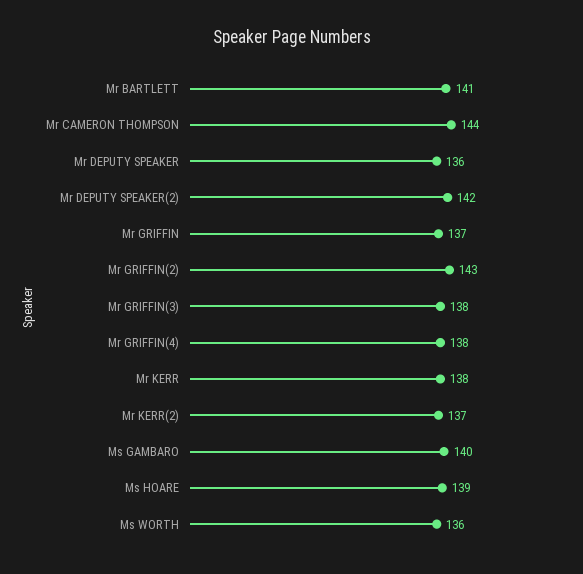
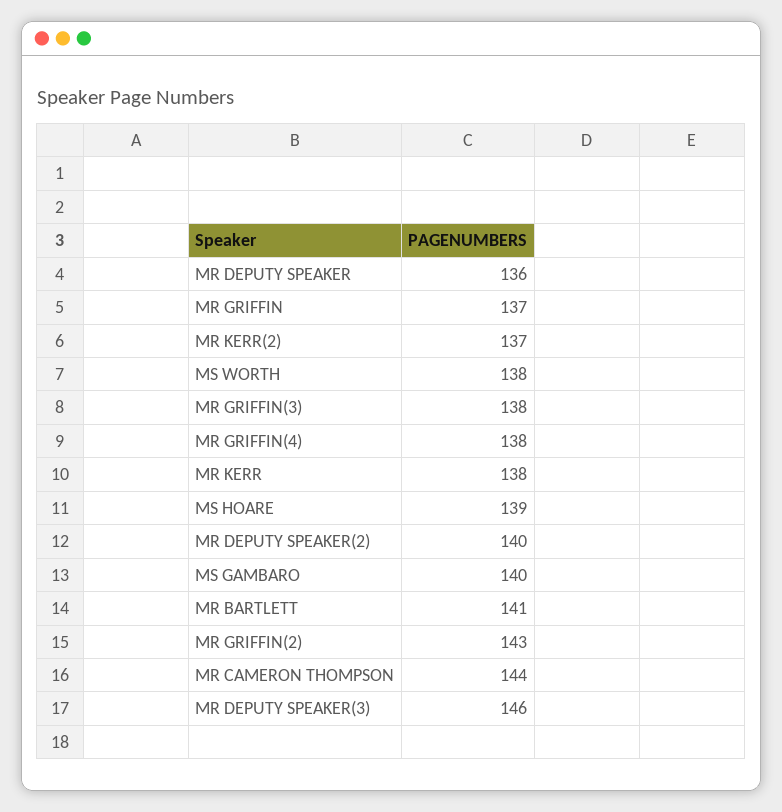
Mr DEPUTY SPEAKER(2): 142 -> 140
Ms WORTH: 136 -> 138
MR DEPUTY SPEAKER(3): none -> 146

